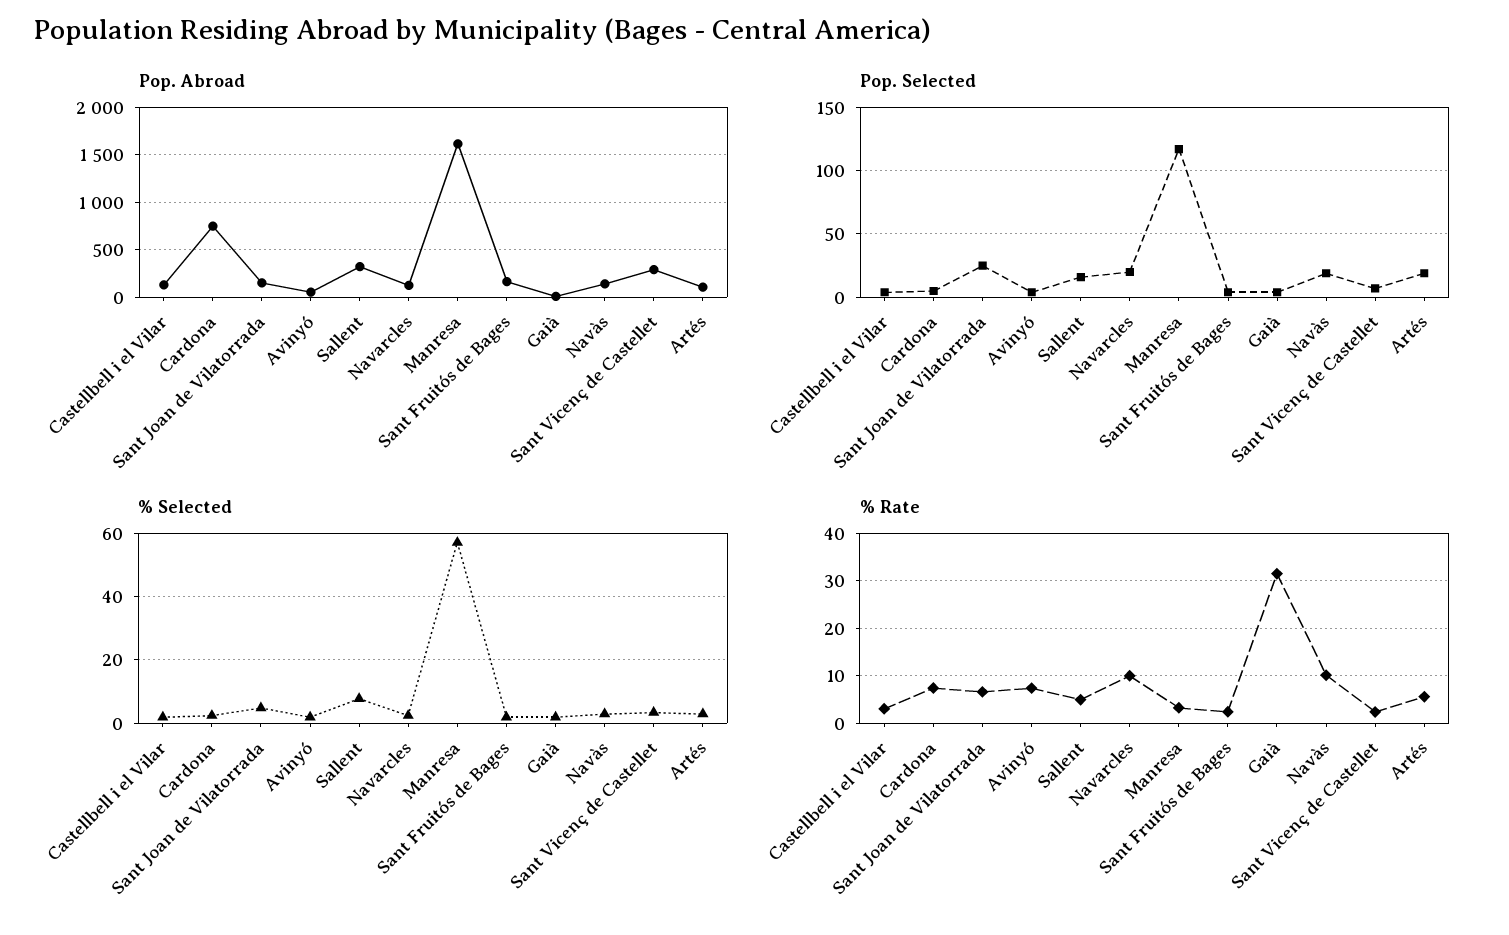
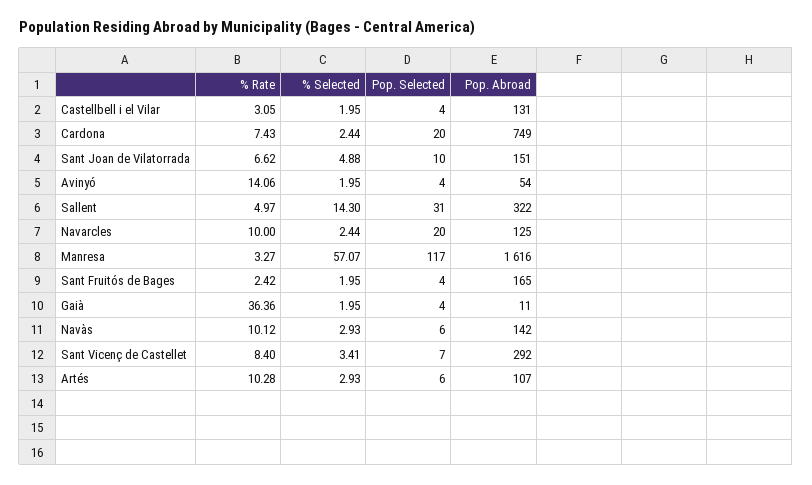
Pop. Selected, Cardona: 5 -> 20
Pop. Selected, Sant Joan de Vilatorrada: 25 -> 10
Pop. Selected, Sallent: 15 -> 31
Pop. Selected, Navàs: 20 -> 6
Pop. Selected, Artés: 20 -> 6
% Selected, Sallent: 8 -> 14.3
% Rate, Avinyó: 8 -> 14.06
% Rate, Gaià: 32 -> 36.36
% Rate, Sant Vicenç de Castellet: 2 -> 8.4
% Rate, Artés: 6 -> 10.28

